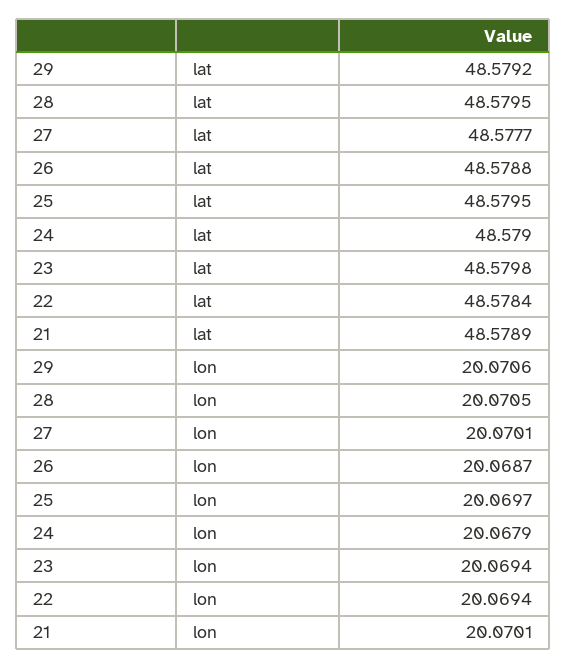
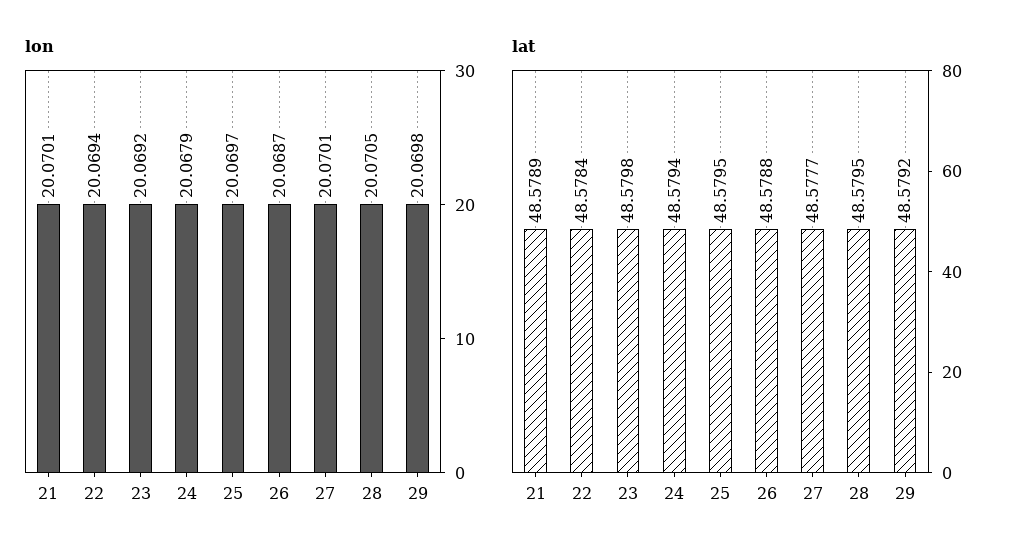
lat, 24: 48.579 -> 48.5794
lon, 29: 20.0706 -> 20.0698
lon, 23: 20.0694 -> 20.0692

